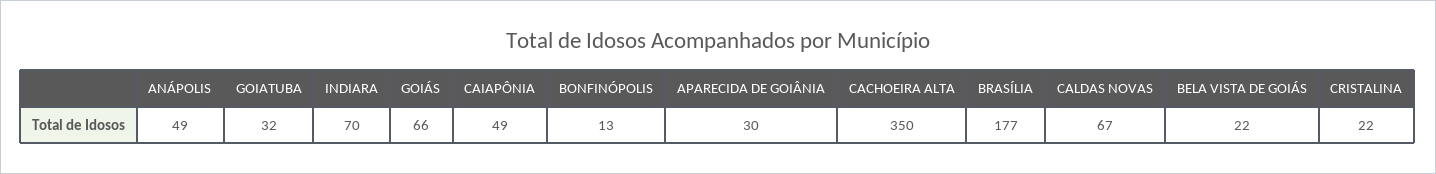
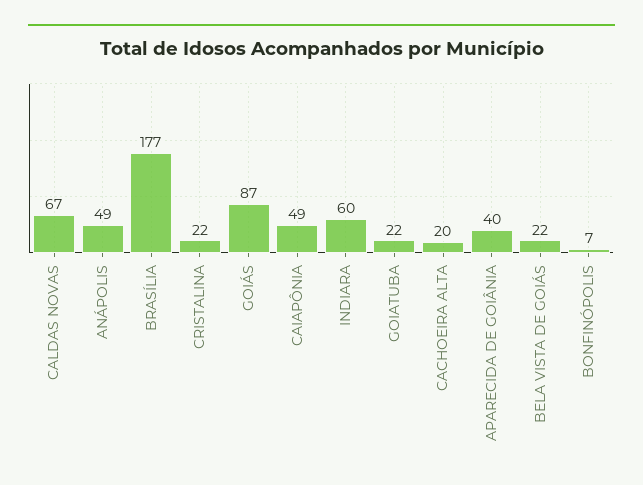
GOIATUBA: 32 -> 22
INDIARA: 70 -> 60
GOIÁS: 66 -> 87
BONFINÓPOLIS: 13 -> 7
APARECIDA DE GOIÂNIA: 30 -> 40
CACHOEIRA ALTA: 350 -> 20

